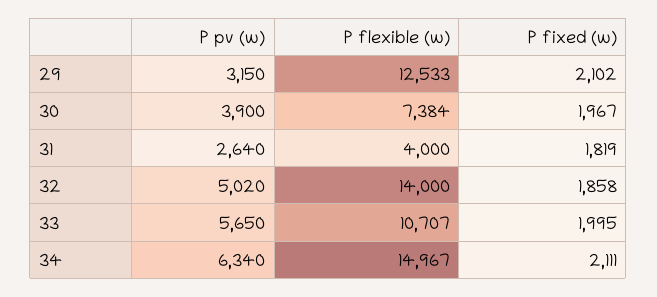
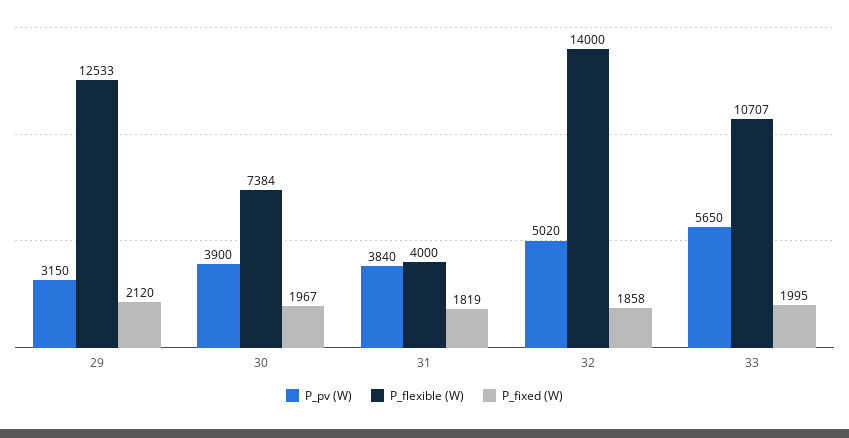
P fixed (w), 29: 2102 -> 2120
P pv (w), 31: 2640 -> 3840
P pv (w), 34: 6340 -> none
P flexible (w), 34: 14967 -> none
P fixed (w), 34: 2111 -> none

